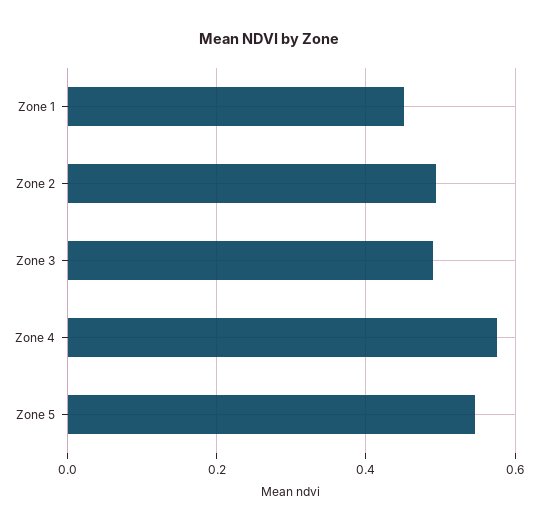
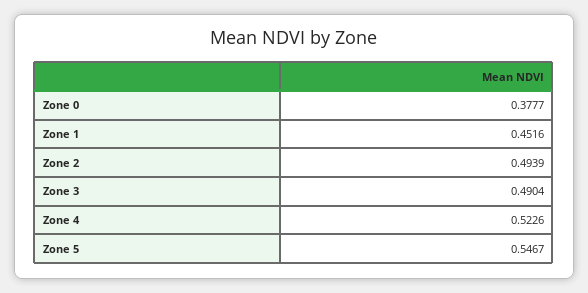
Zone 4: 0.58 -> 0.5226
Zone 0: none -> 0.3777

